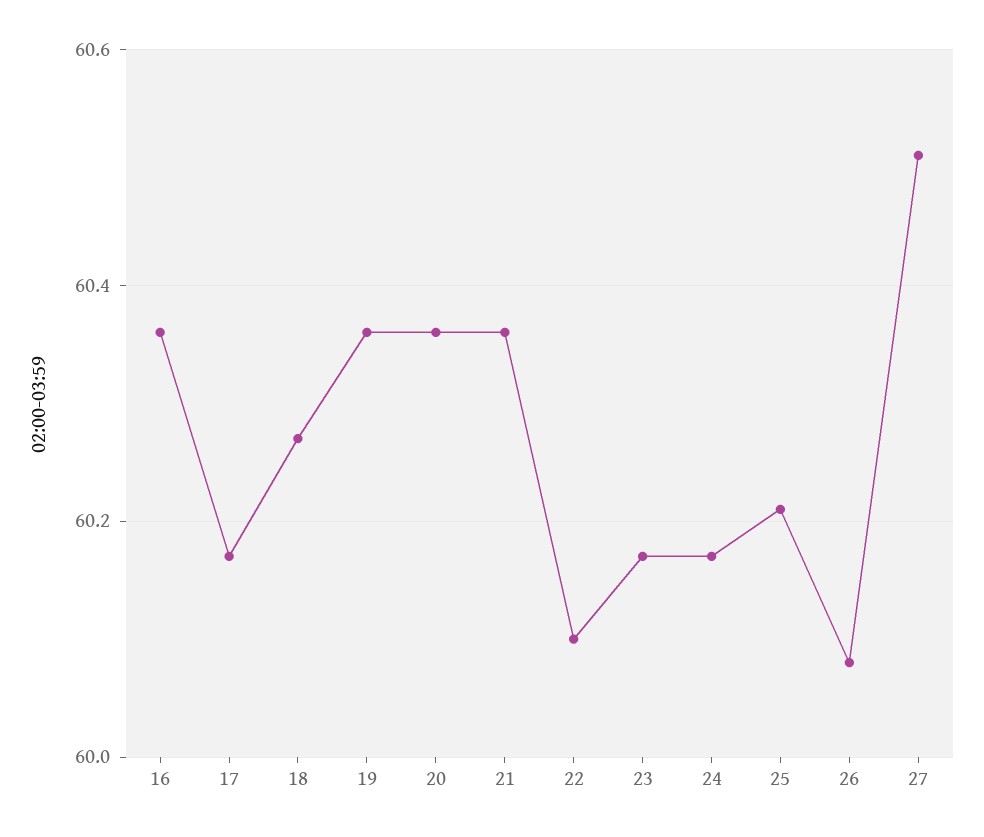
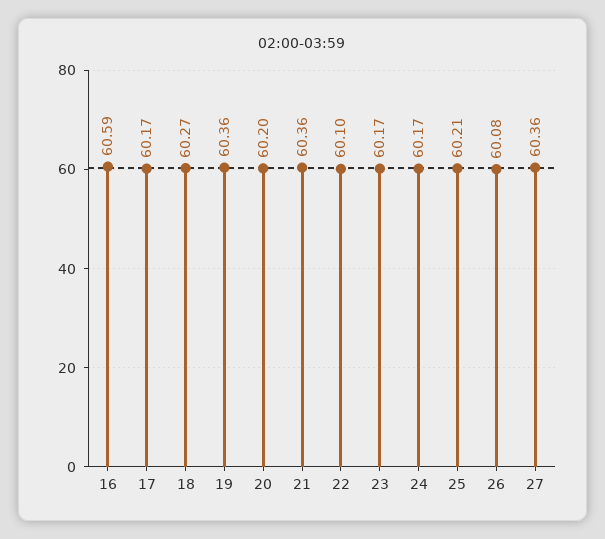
16: 60.35 -> 60.59
20: 60.35 -> 60.2
27: 60.5 -> 60.36

